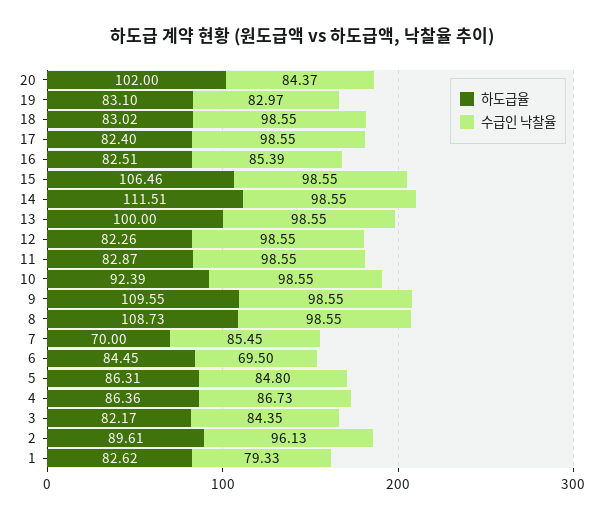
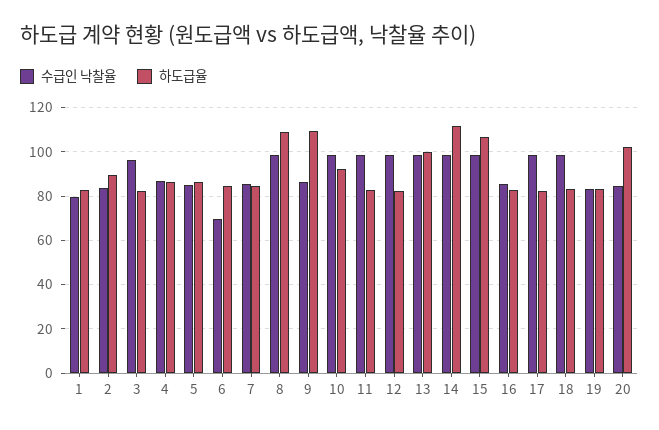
수급인 낙찰율, 9: 98.55 -> 85
하도급율, 7: 70 -> 85
수급인 낙찰율, 3: 84.35 -> 95
수급인 낙찰율, 2: 96.13 -> 85

